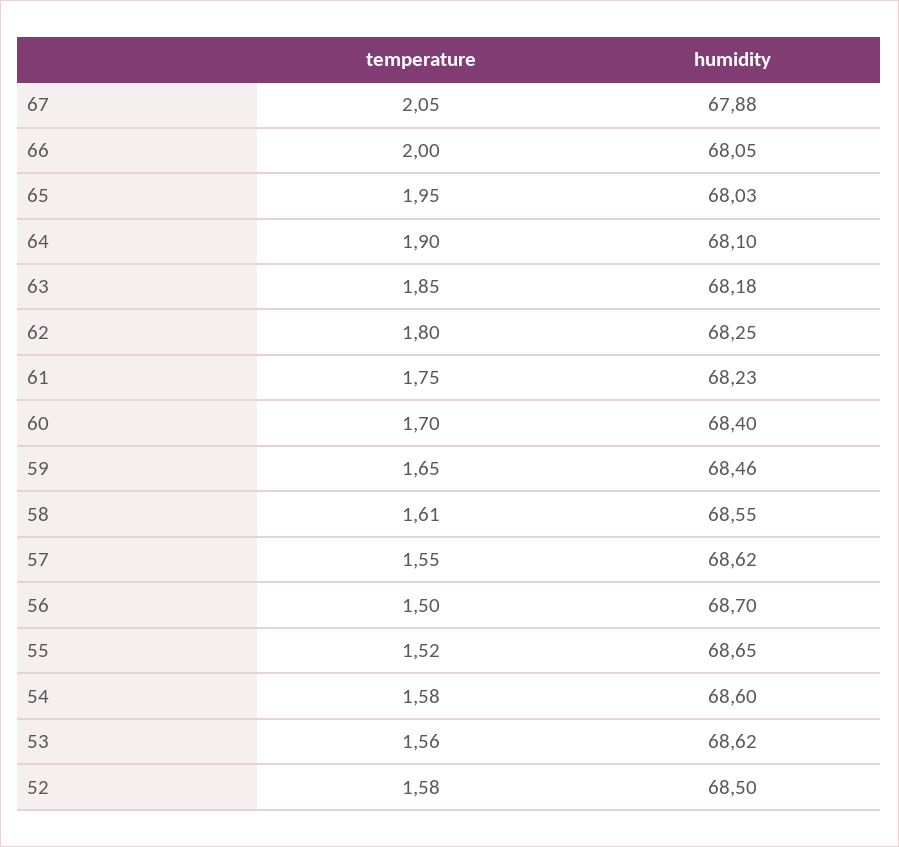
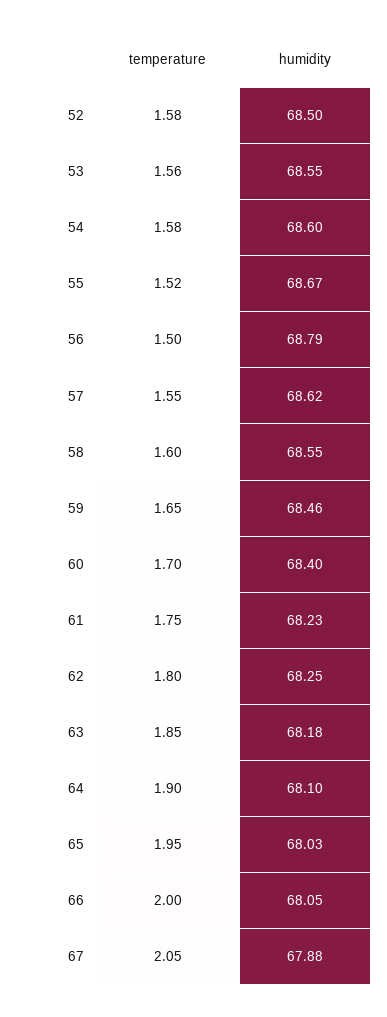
temperature, 58: 1.61 -> 1.6
humidity, 56: 68.7 -> 68.79
humidity, 55: 68.65 -> 68.67
humidity, 53: 68.62 -> 68.55

